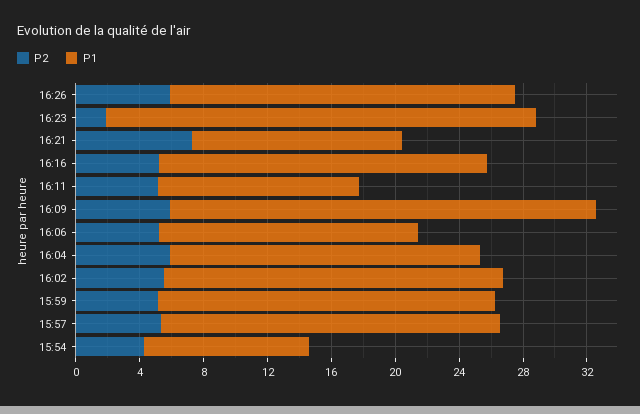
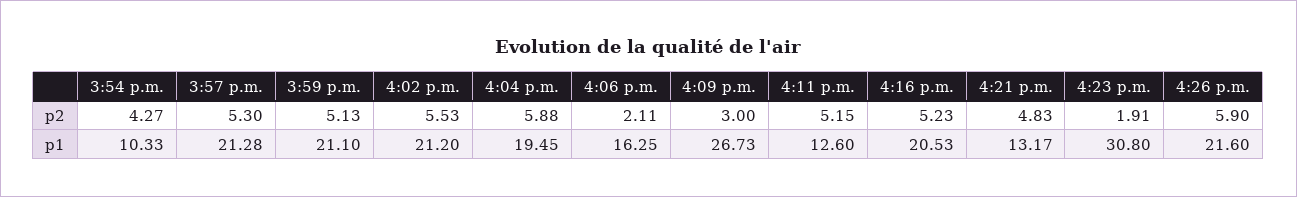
P1, 16:23: 27 -> 30.8
P2, 16:21: 7 -> 4.83
P2, 16:09: 6 -> 3
P2, 16:06: 5 -> 2.11

